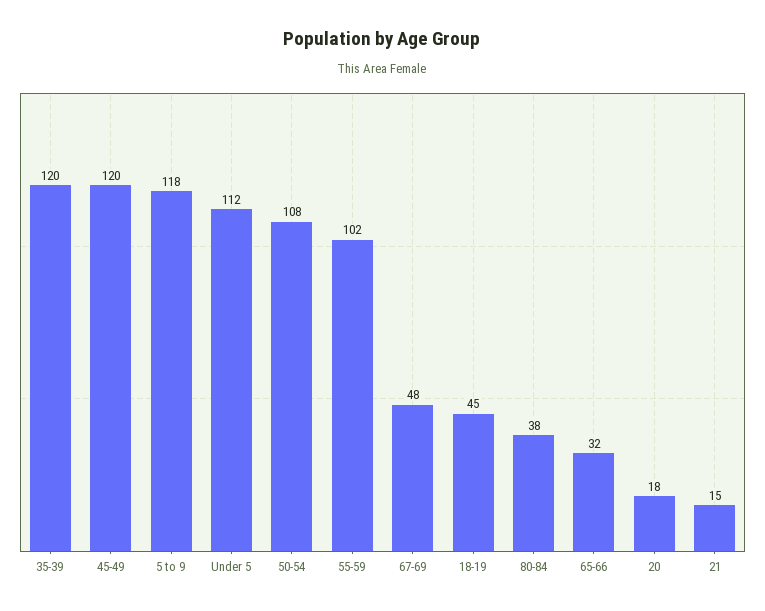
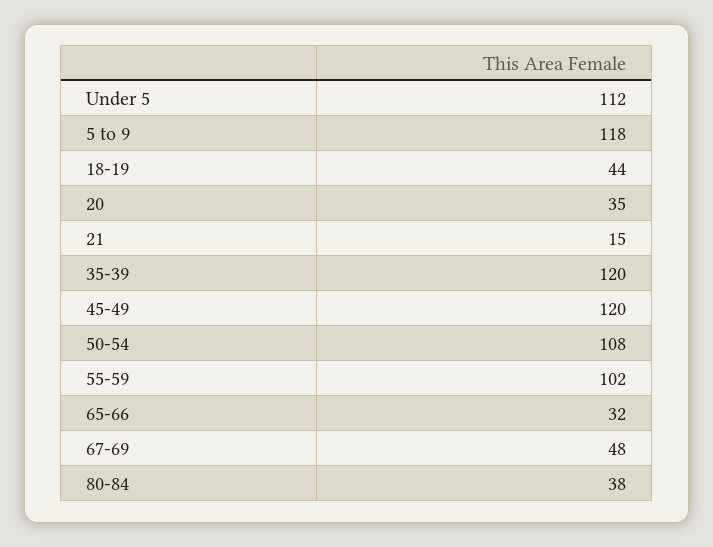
18-19: 45 -> 44
20: 18 -> 35

